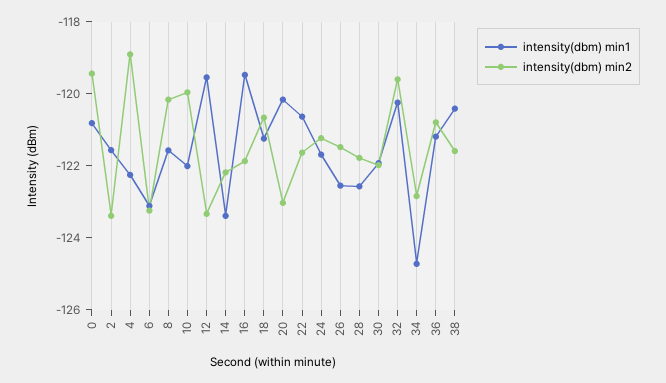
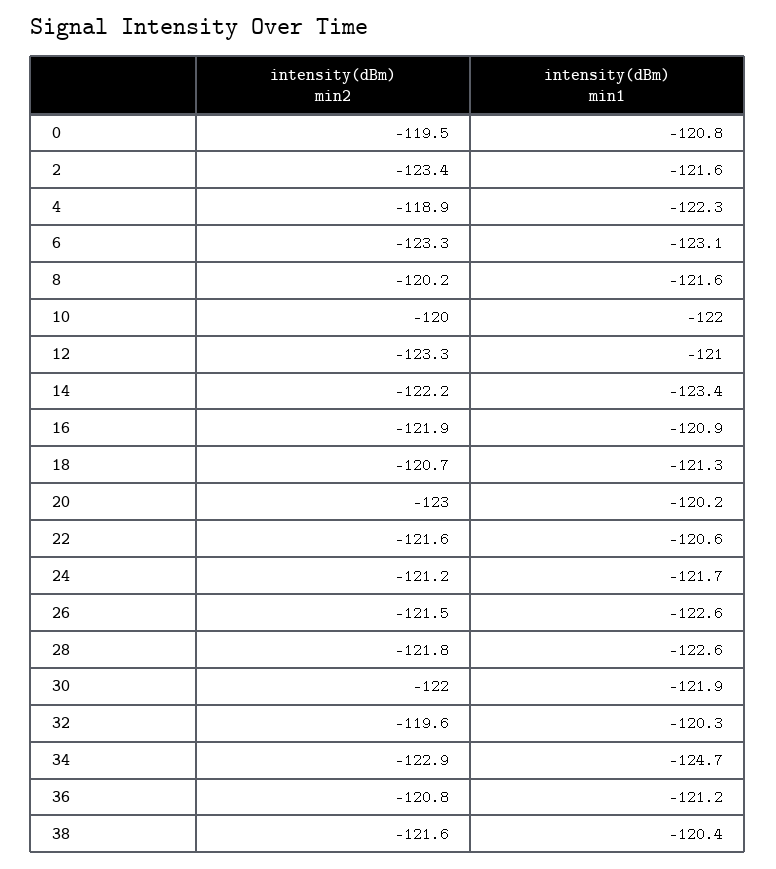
intensity(dbm) min1, 12: -119.5 -> -121
intensity(dbm) min1, 16: -119.5 -> -120.9

